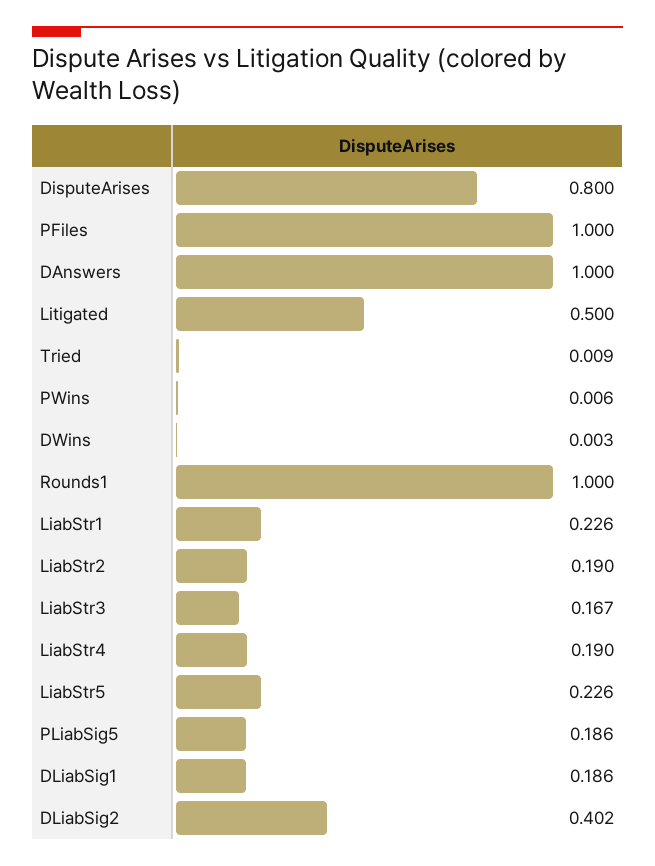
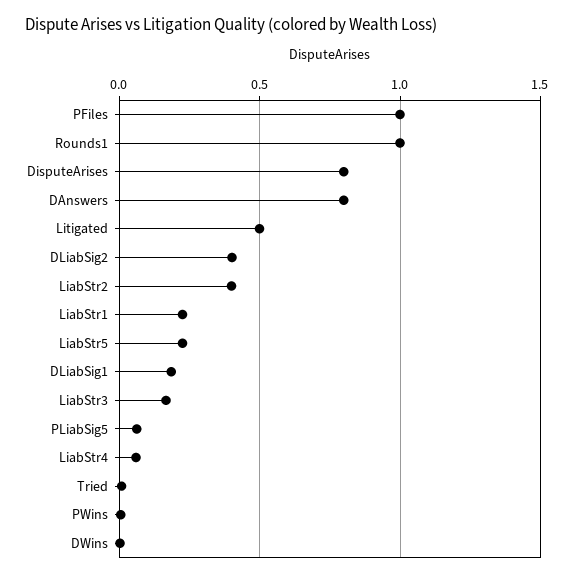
DAnswers: 1 -> 0.8
LiabStr2: 0.19 -> 0.4
LiabStr4: 0.19 -> 0.05
PLiabSig5: 0.186 -> 0.05

